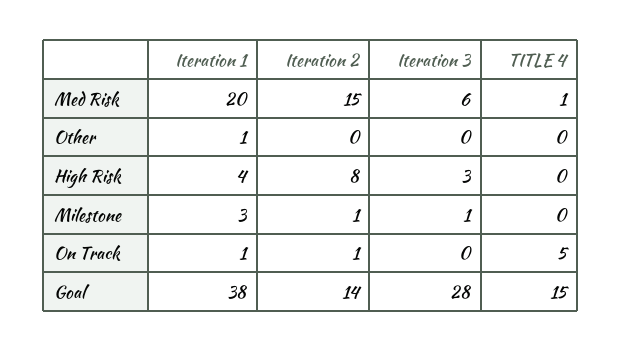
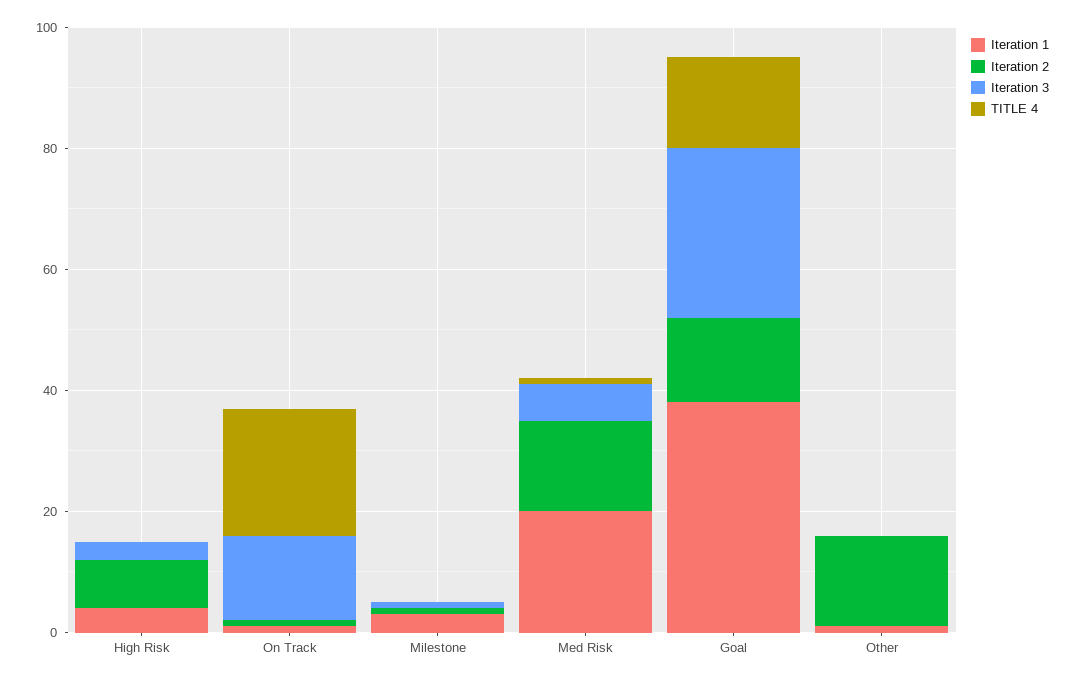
Iteration 2, Other: 0 -> 15
Iteration 3, On Track: 0 -> 15
TITLE 4, On Track: 5 -> 20

